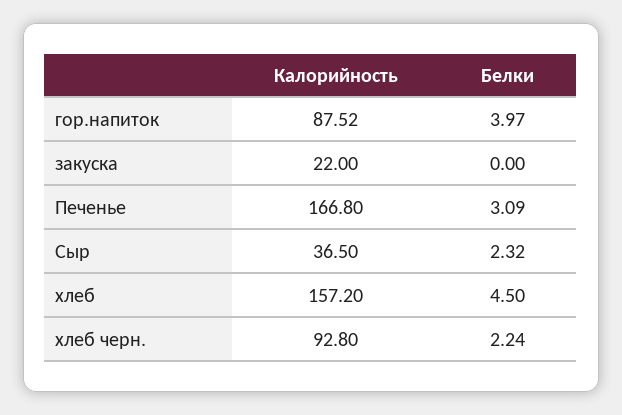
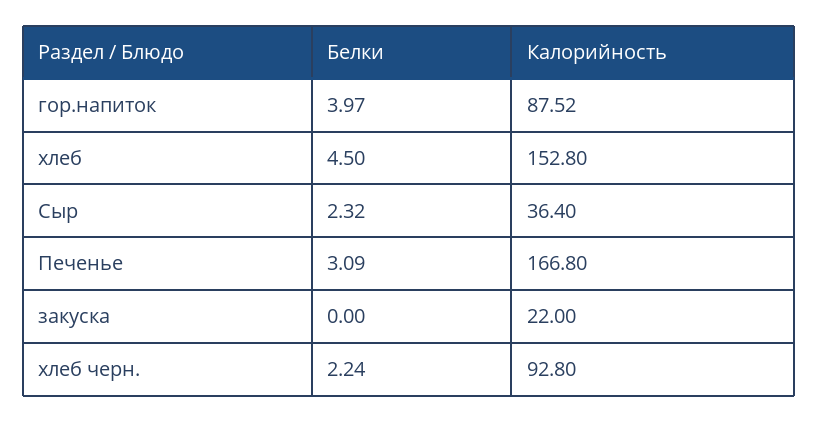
Калорийность, Сыр: 36.5 -> 36.4
Калорийность, хлеб: 157.2 -> 152.8

